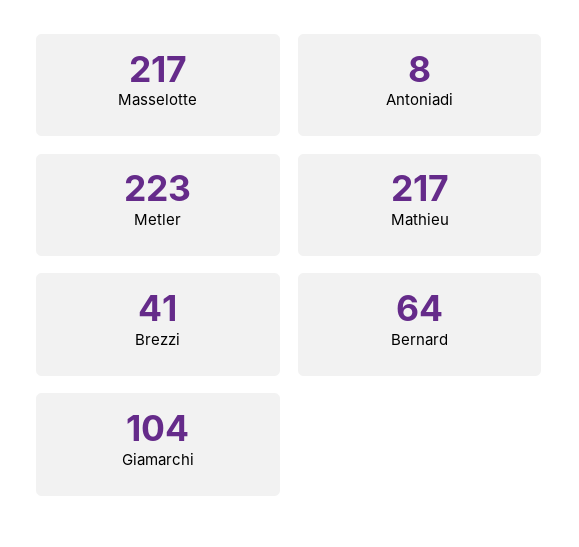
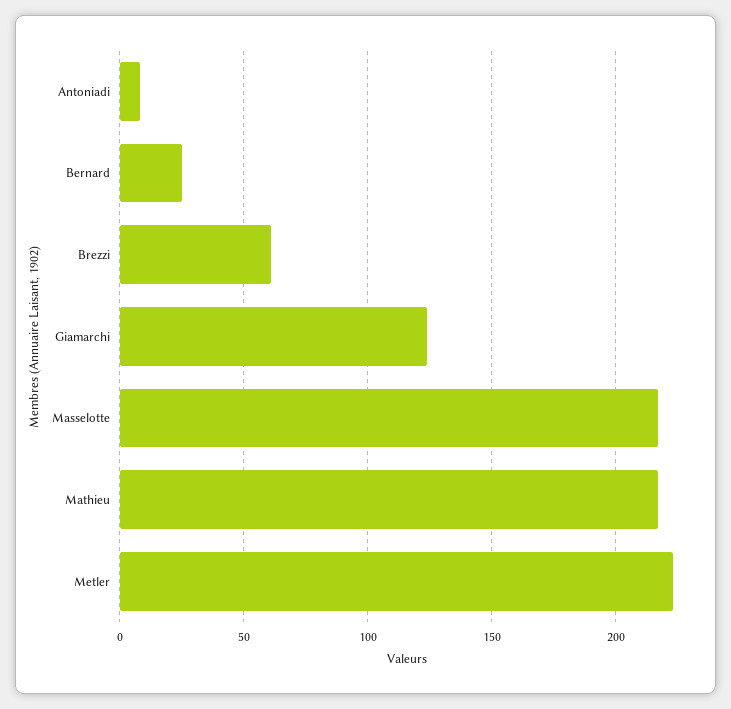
Brezzi: 41 -> 60
Bernard: 64 -> 25
Giamarchi: 104 -> 125

